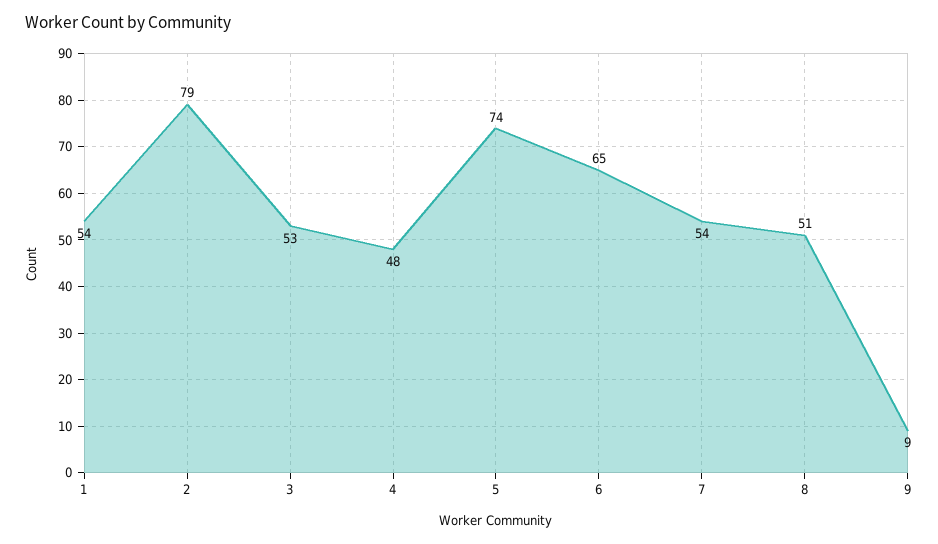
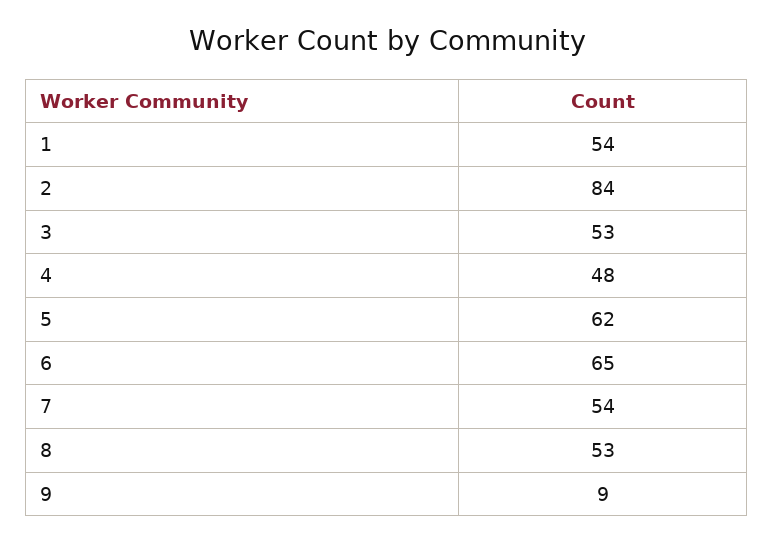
2: 79 -> 84
5: 74 -> 62
8: 51 -> 53

